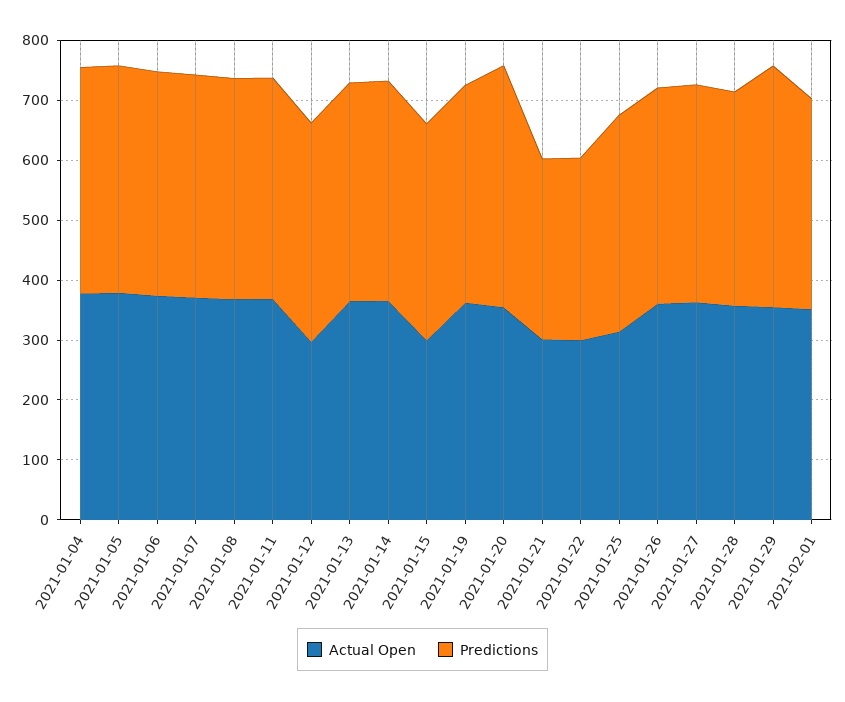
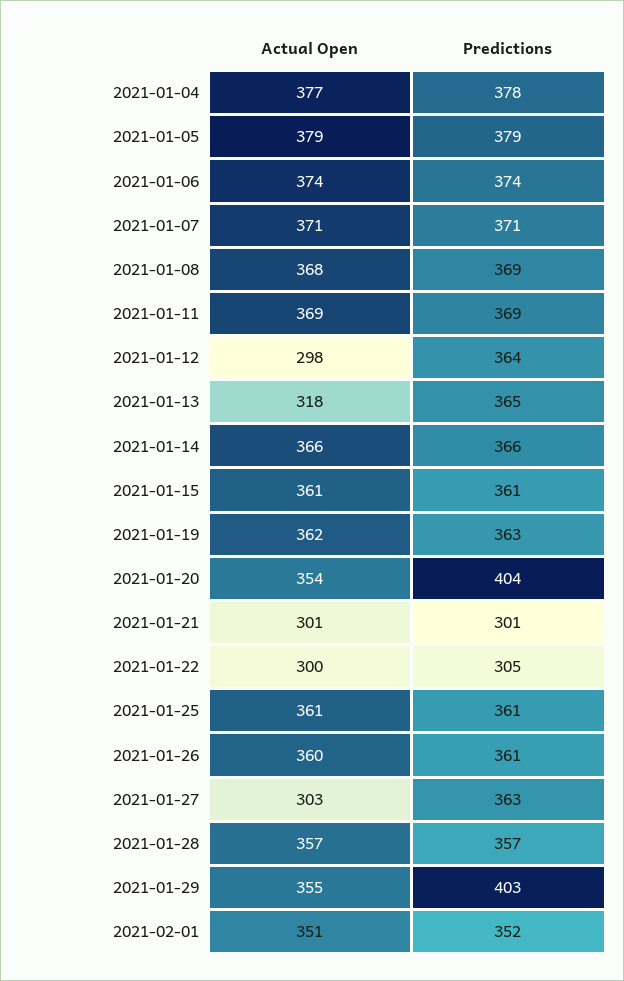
Actual Open, 2021-01-13: 360 -> 318
Actual Open, 2021-01-15: 300 -> 361
Actual Open, 2021-01-25: 320 -> 361
Actual Open, 2021-01-27: 360 -> 303

